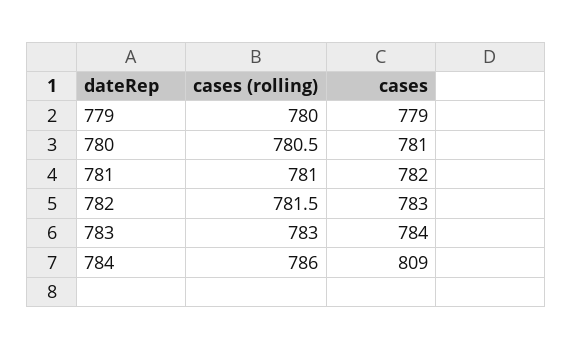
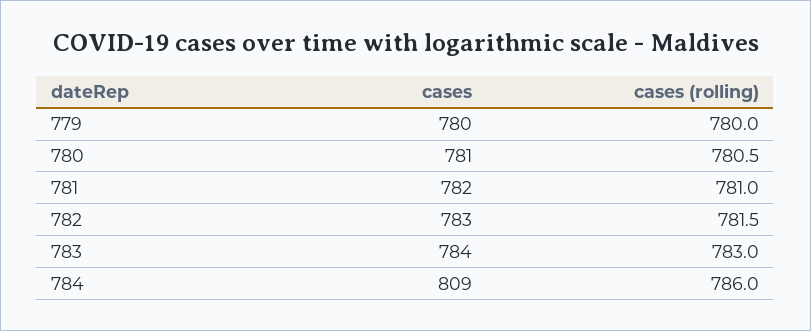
cases, 779: 779 -> 780

